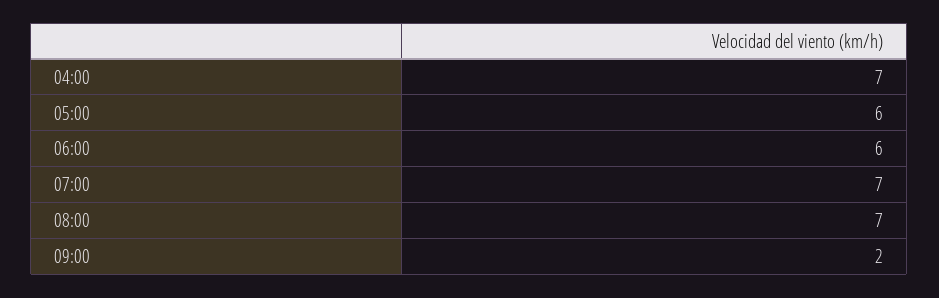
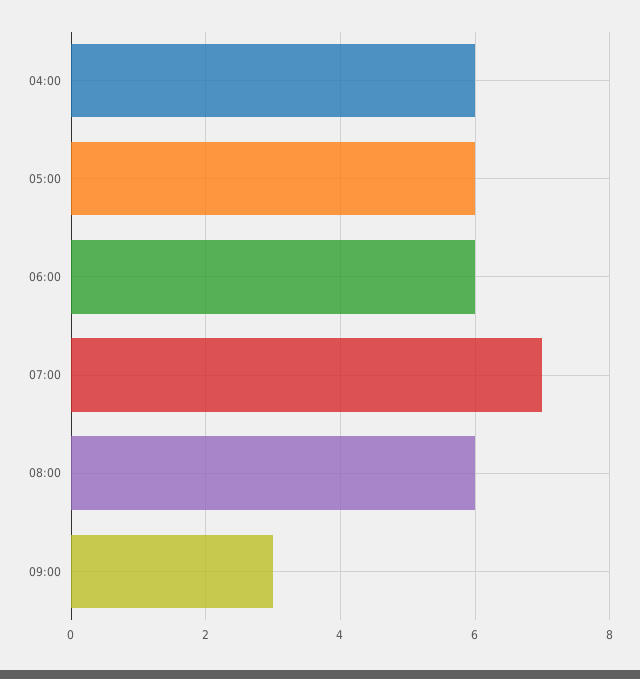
04:00: 7 -> 6
08:00: 7 -> 6
09:00: 2 -> 3

